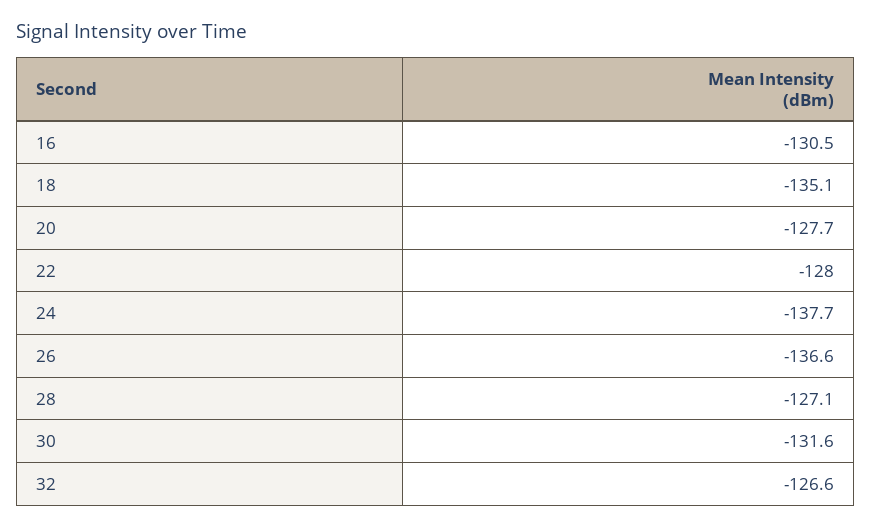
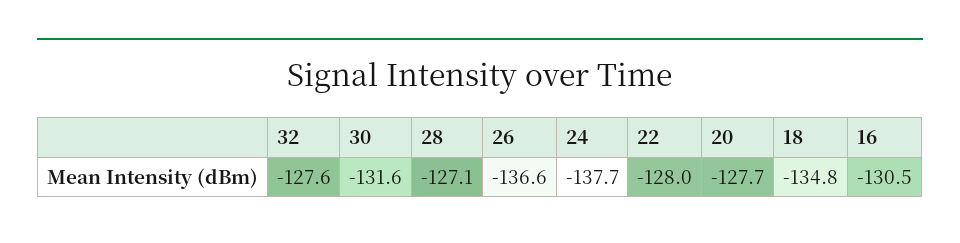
18: -135.1 -> -134.8
32: -126.6 -> -127.6

